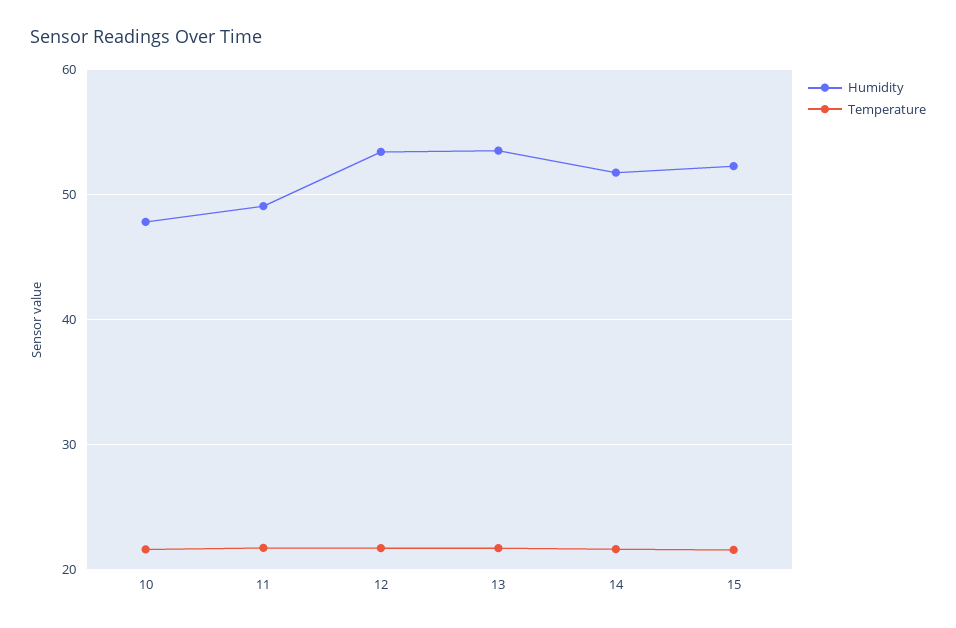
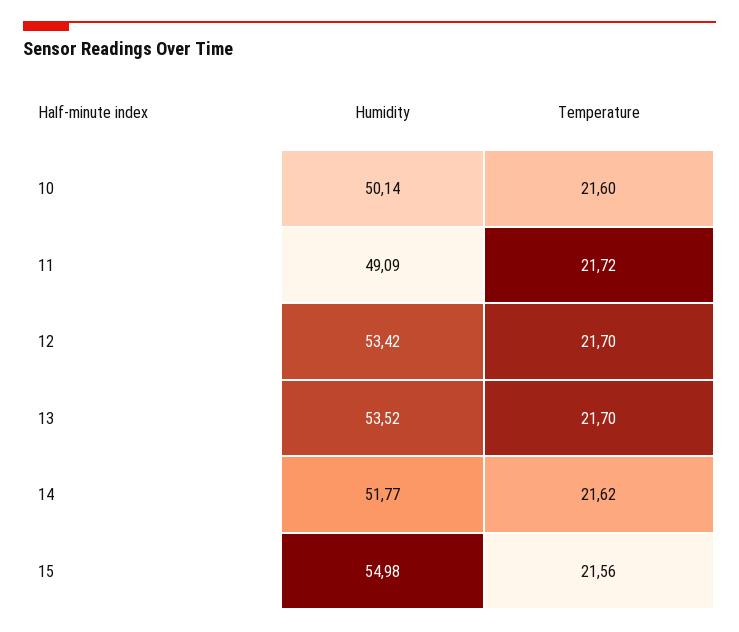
Humidity, 10: 48 -> 50.14
Humidity, 15: 52 -> 54.98

